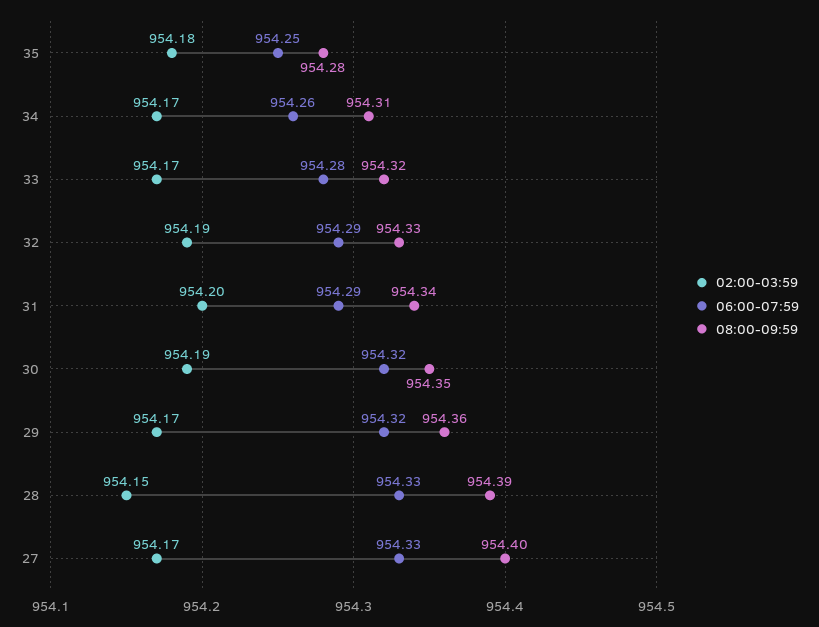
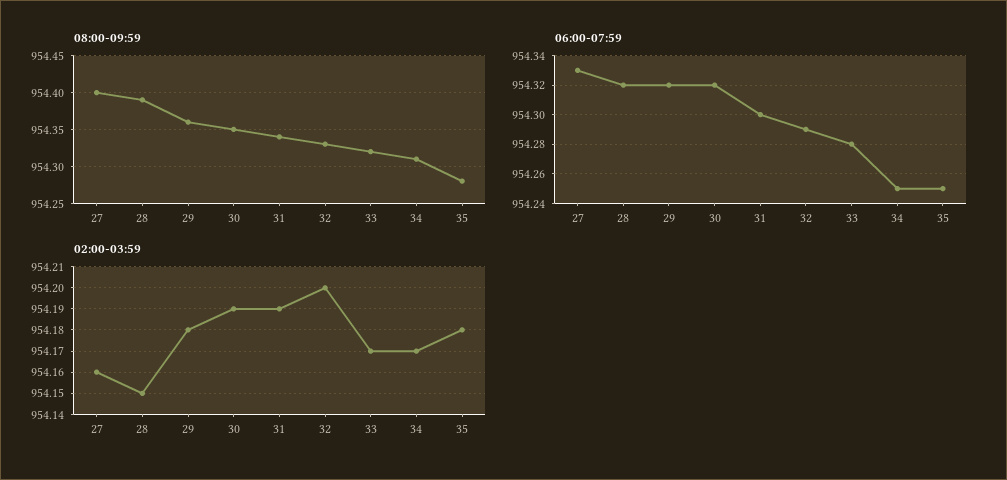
06:00-07:59, 34: 954.26 -> 954.25
02:00-03:59, 32: 954.19 -> 954.2
02:00-03:59, 31: 954.2 -> 954.19
06:00-07:59, 31: 954.29 -> 954.3
02:00-03:59, 29: 954.17 -> 954.18
06:00-07:59, 28: 954.33 -> 954.32
02:00-03:59, 27: 954.17 -> 954.16

